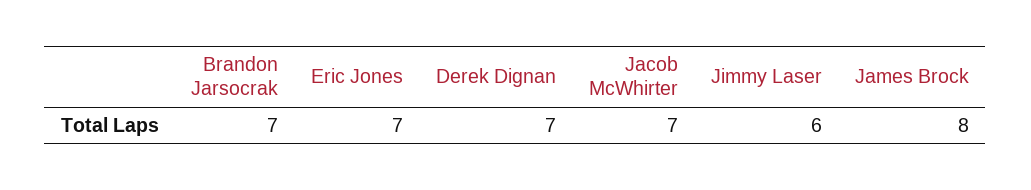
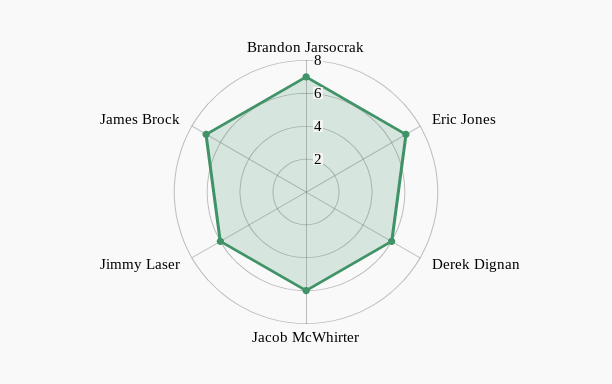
Derek Dignan: 7 -> 6
Jacob McWhirter: 7 -> 6
James Brock: 8 -> 7

